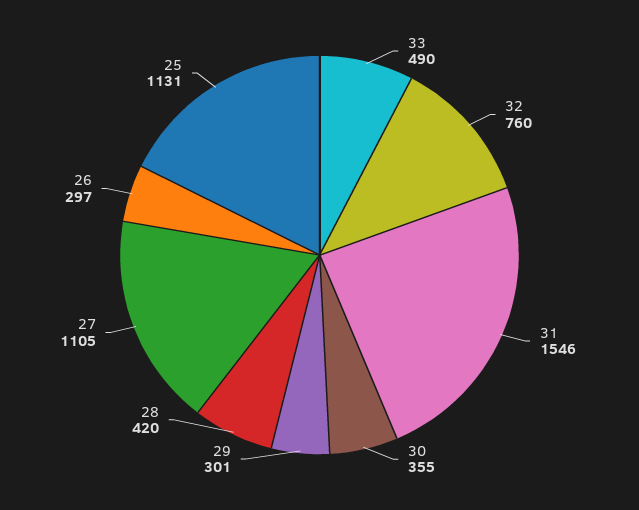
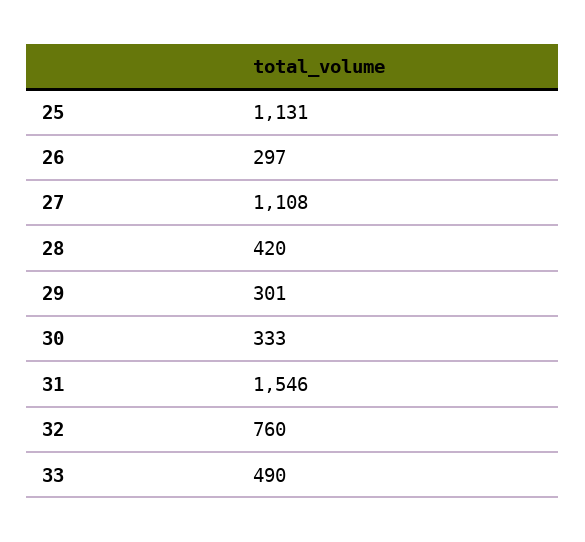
30: 355 -> 333
27: 1105 -> 1108

